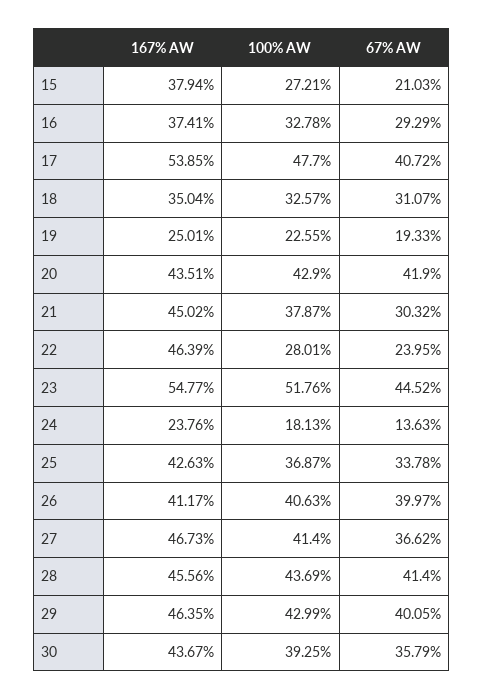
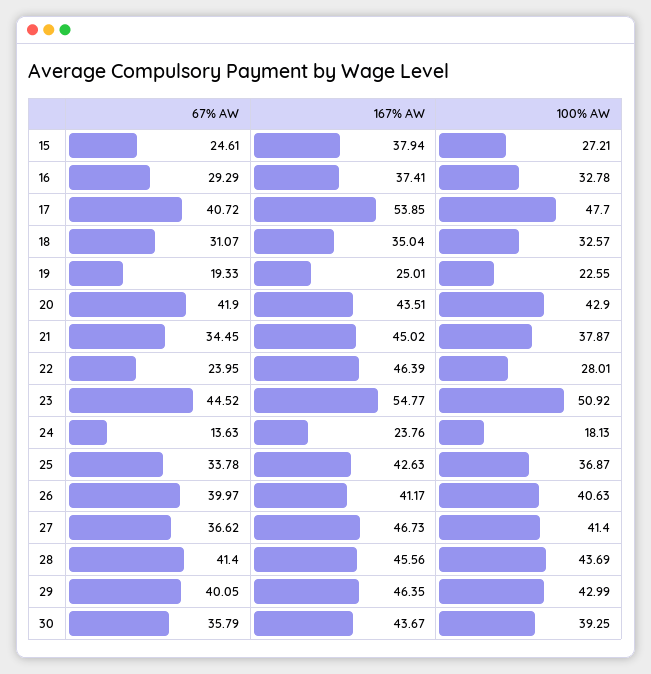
67% AW, 15: 21.03 -> 24.61
67% AW, 21: 30.32 -> 34.45
100% AW, 23: 51.76 -> 50.92

